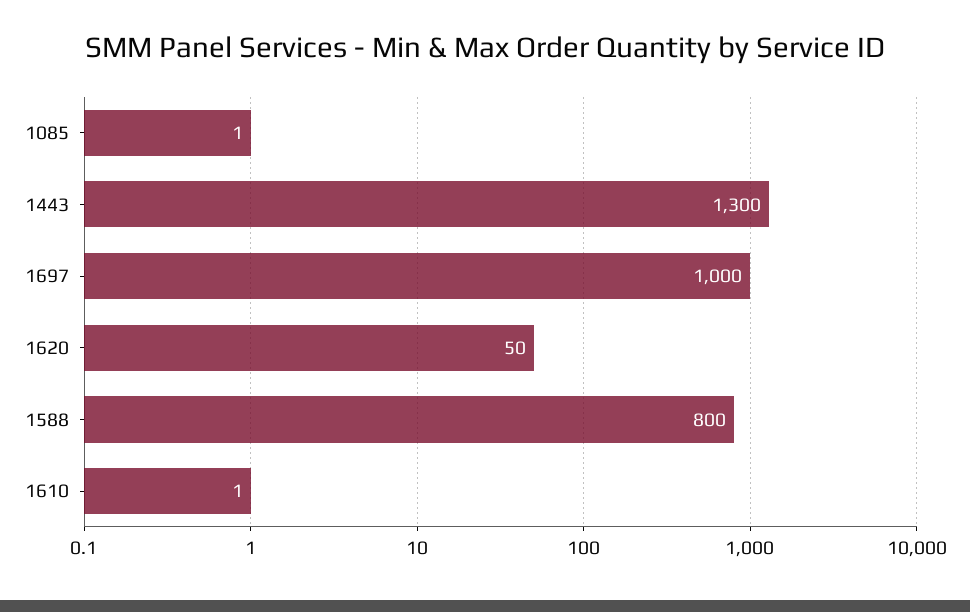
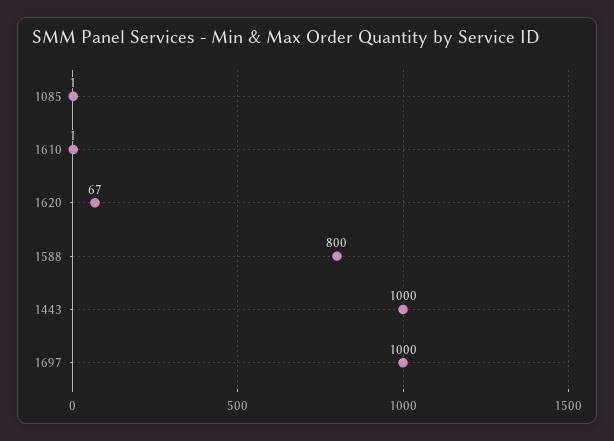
1443: 1300 -> 1000
1620: 50 -> 67

